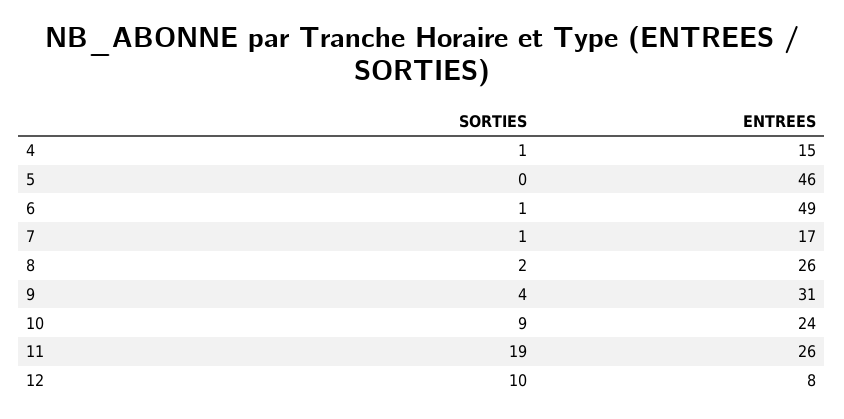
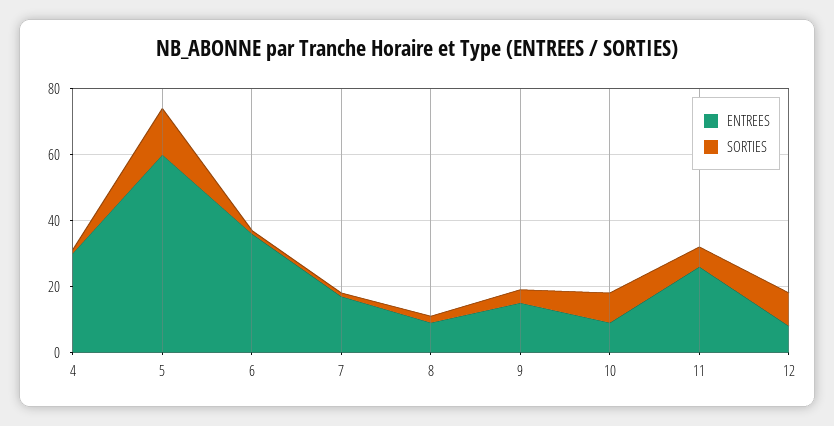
ENTREES, 4: 15 -> 30
SORTIES, 5: 0 -> 15
ENTREES, 5: 46 -> 60
ENTREES, 6: 49 -> 35
ENTREES, 8: 26 -> 10
ENTREES, 9: 31 -> 15
ENTREES, 10: 24 -> 10
SORTIES, 11: 19 -> 5

